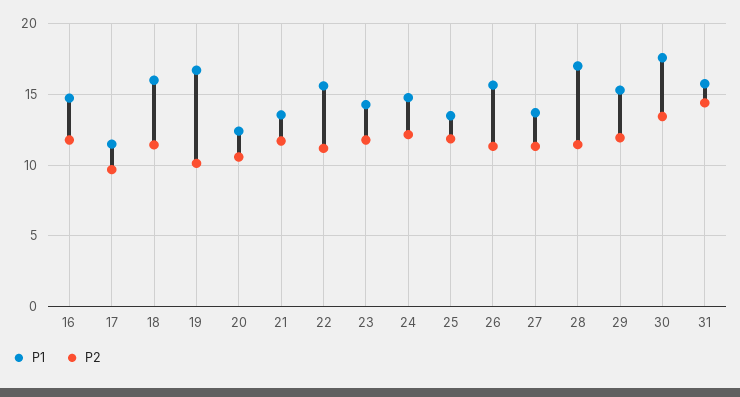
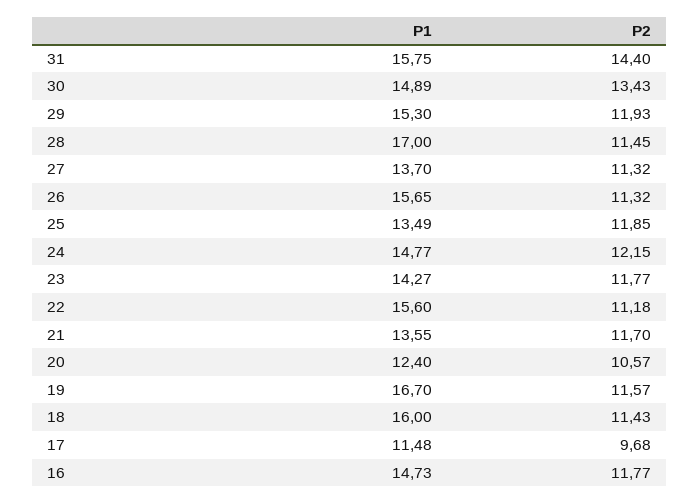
P2, 19: 10 -> 11.57
P1, 30: 17.5 -> 14.89

